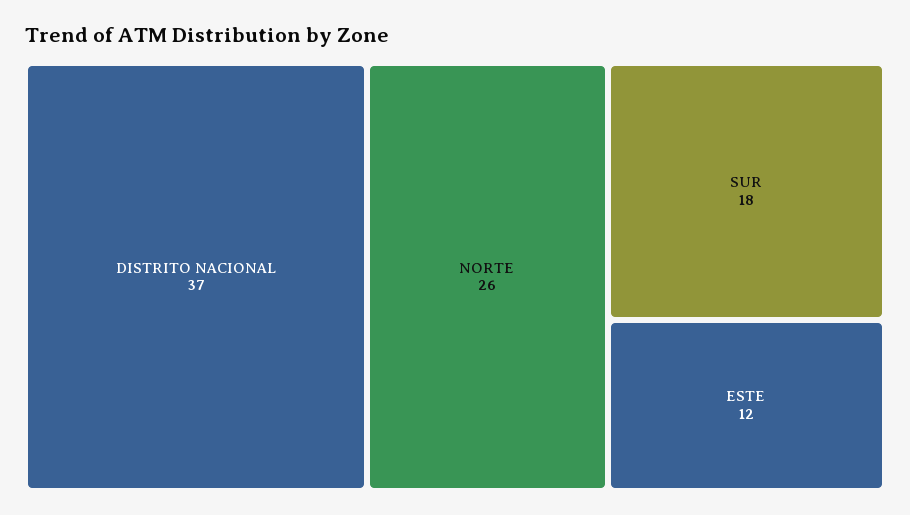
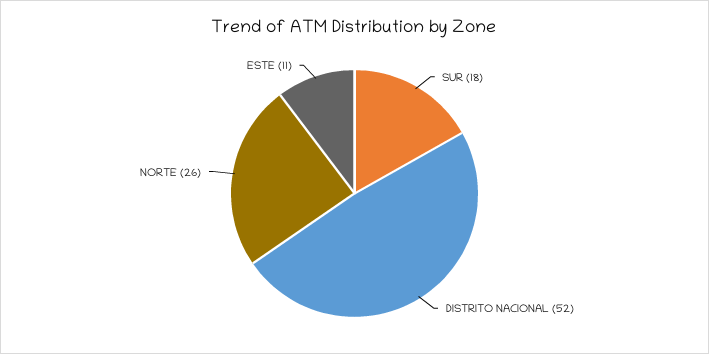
DISTRITO NACIONAL: 37 -> 52
ESTE: 12 -> 11

